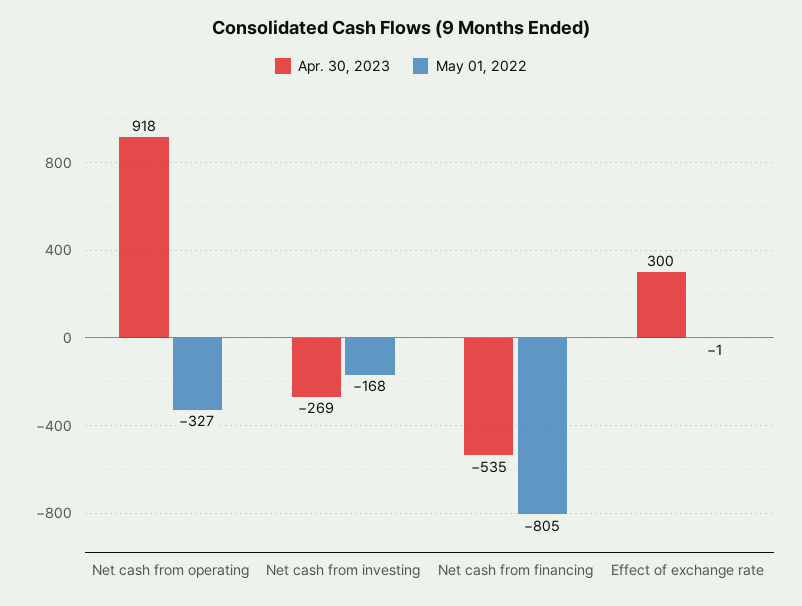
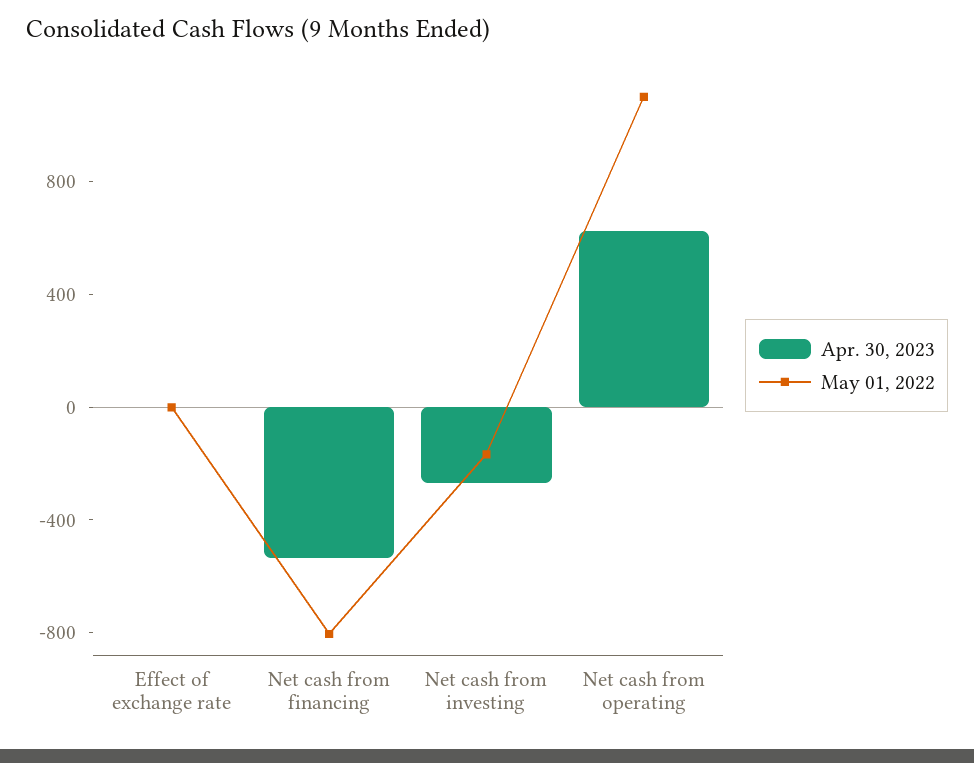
Apr. 30, 2023, Net cash from operating: 918 -> 600
May 01, 2022, Net cash from operating: -327 -> 1100
Apr. 30, 2023, Effect of exchange rate: 300 -> 0

